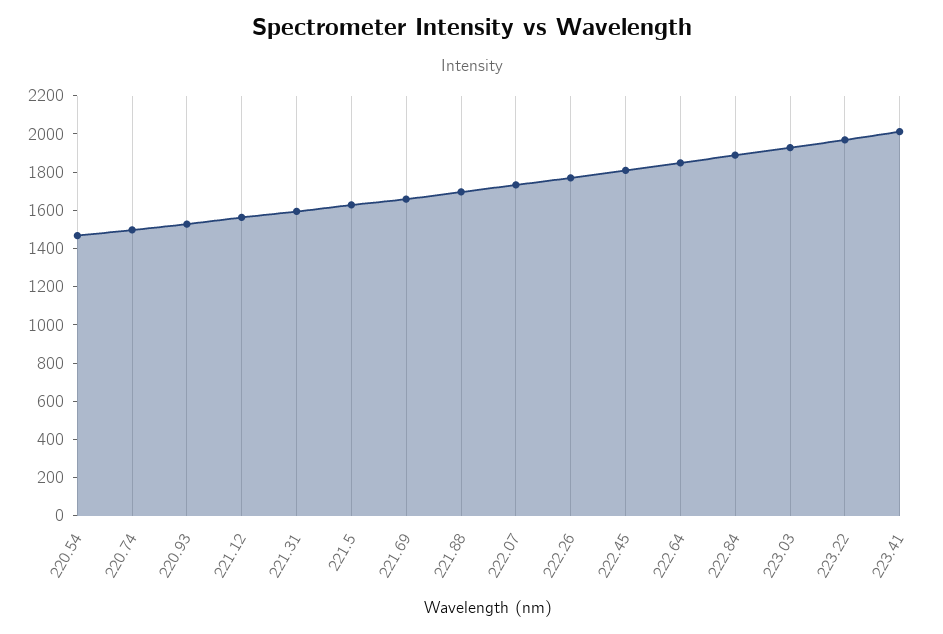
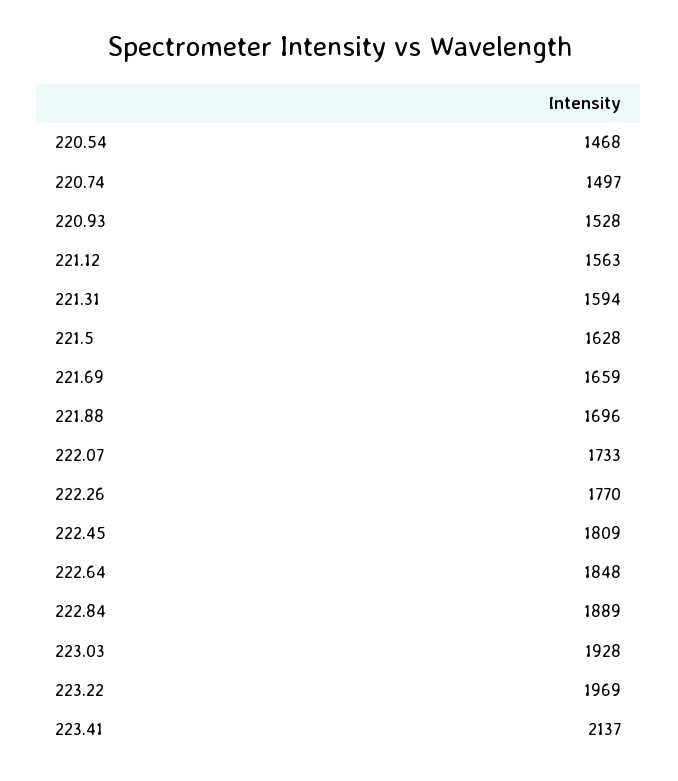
223.41: 2000 -> 2137

